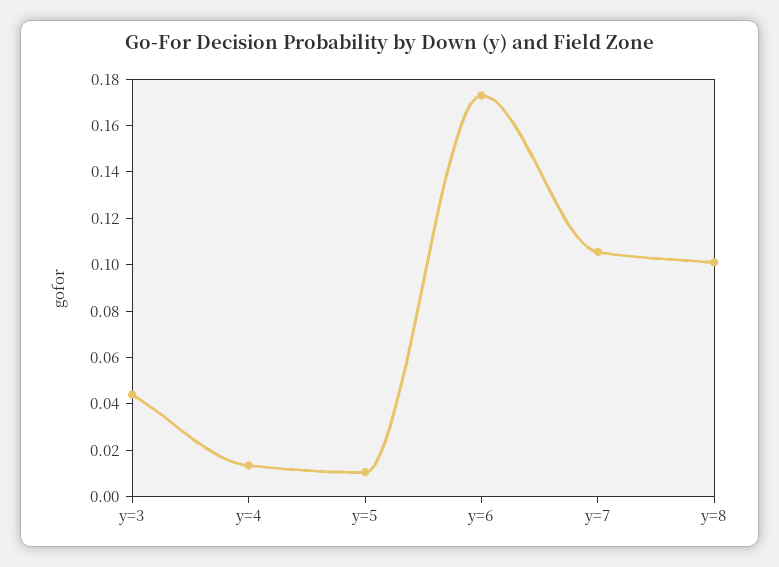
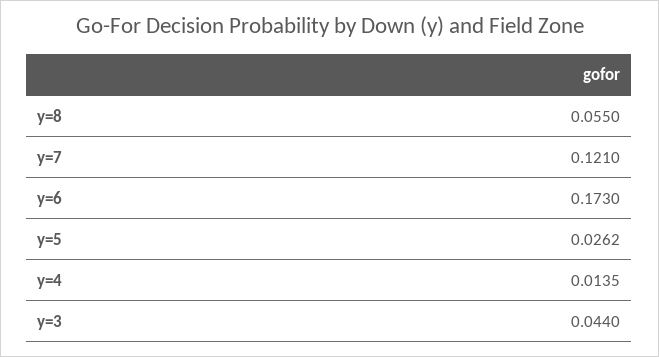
y=5: 0.01 -> 0.0262
y=7: 0.105 -> 0.121
y=8: 0.1 -> 0.055

